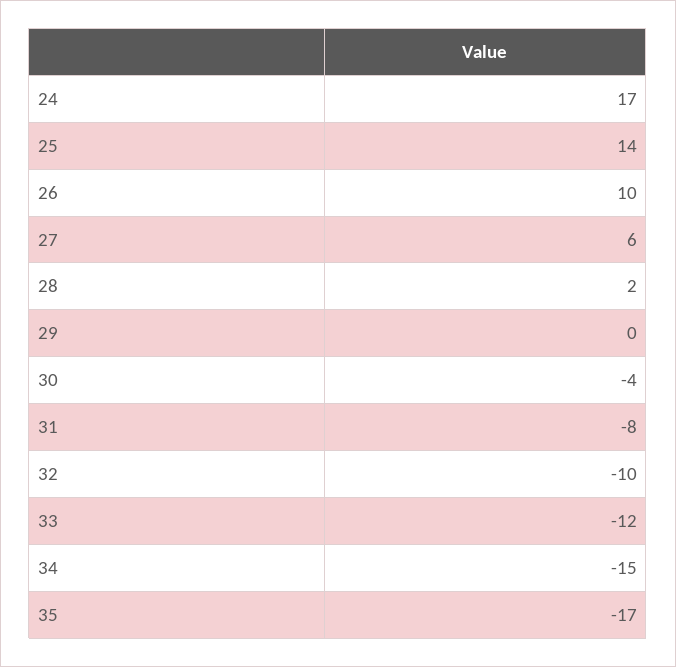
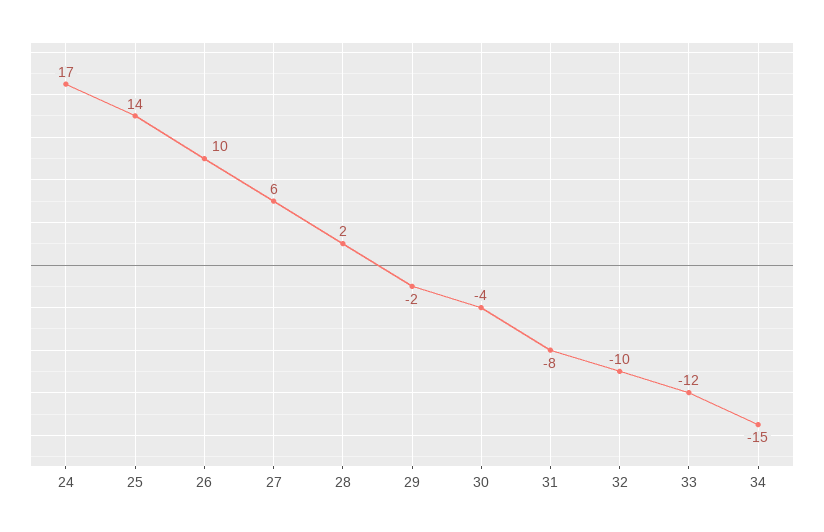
29: 0 -> -2
35: -17 -> none

